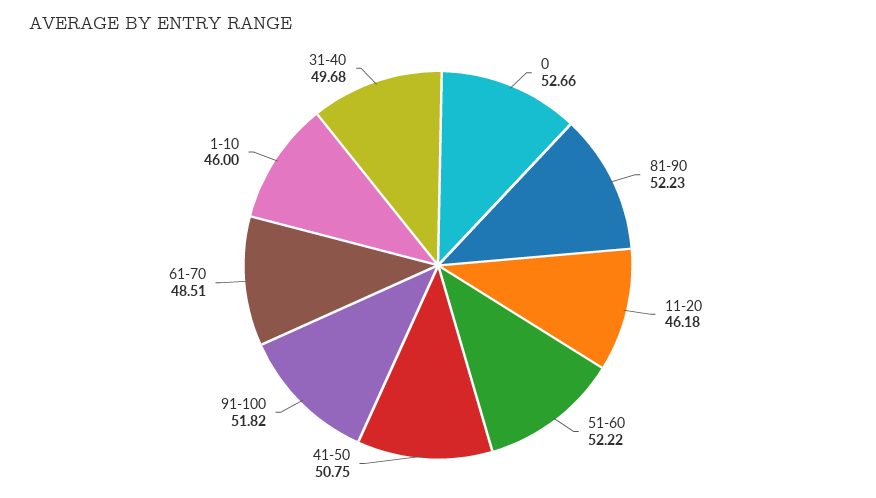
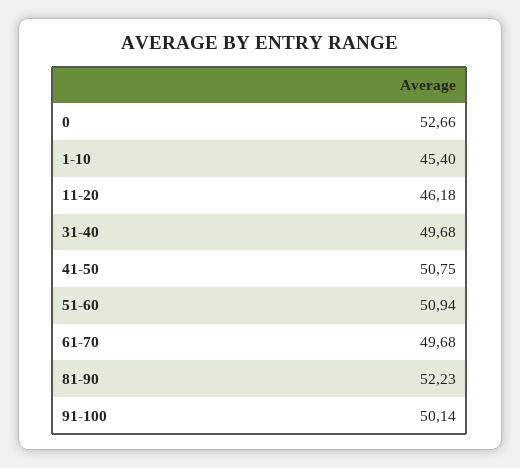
51-60: 52.22 -> 50.94
91-100: 51.82 -> 50.14
61-70: 48.51 -> 49.68
1-10: 46 -> 45.4

